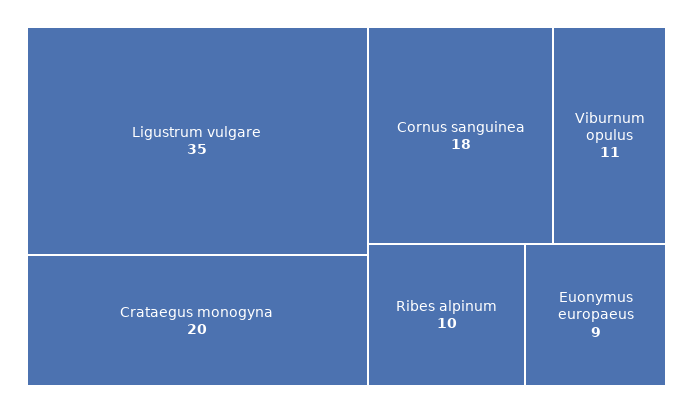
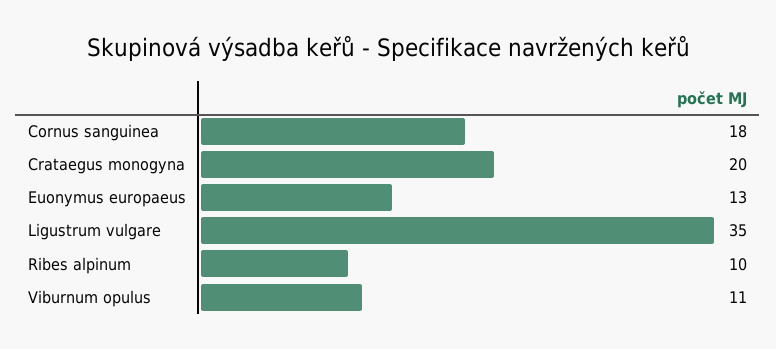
Euonymus europaeus: 9 -> 13

